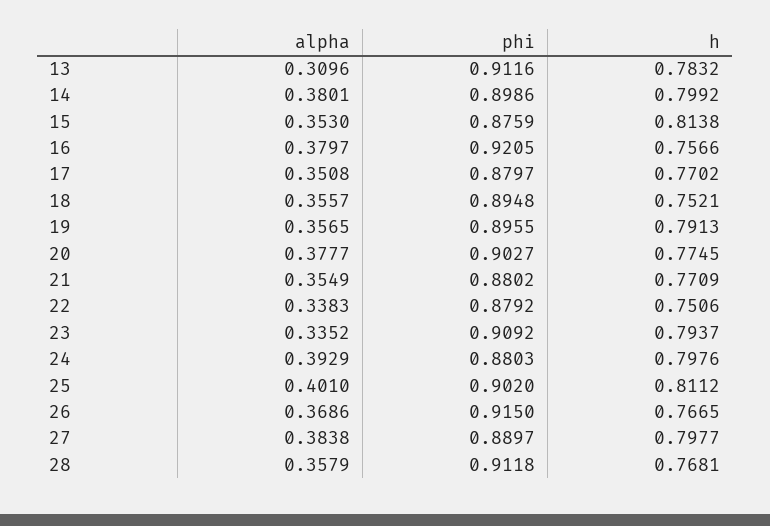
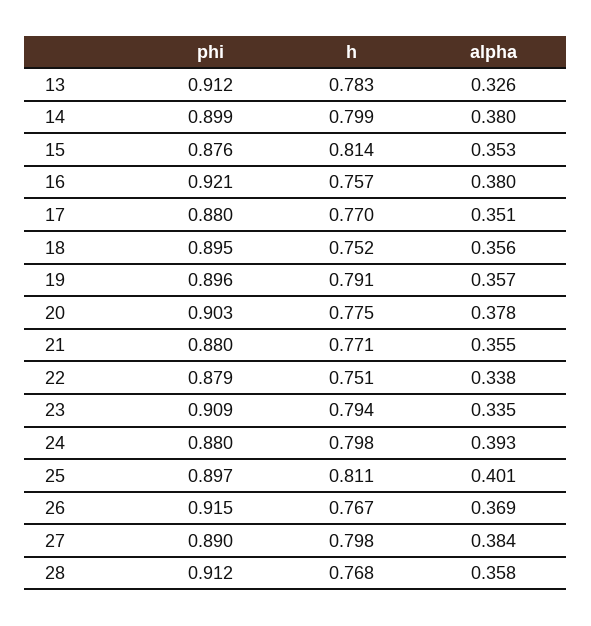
alpha, 13: 0.3096 -> 0.326
phi, 25: 0.902 -> 0.897

